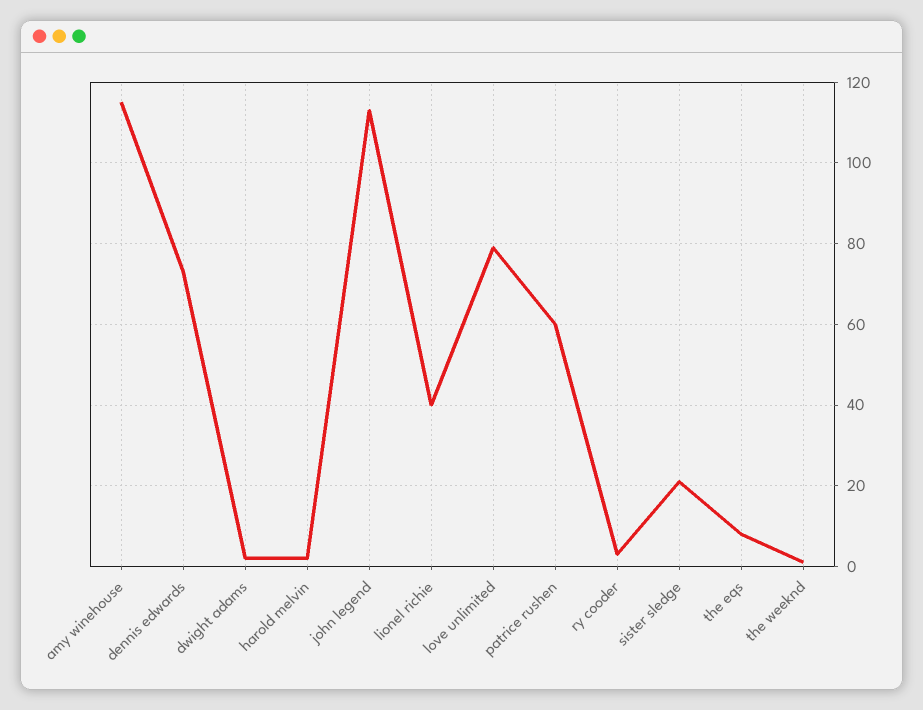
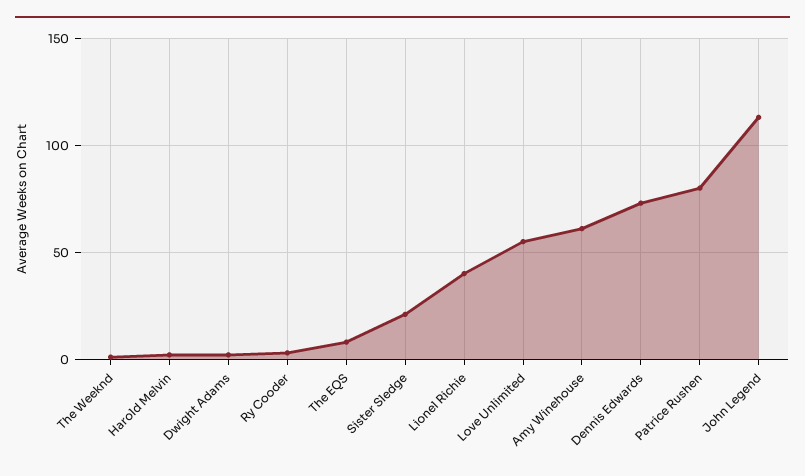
amy winehouse: 115 -> 60
love unlimited: 80 -> 55
patrice rushen: 60 -> 80

